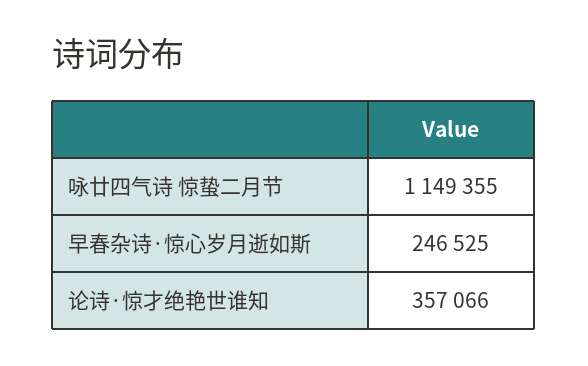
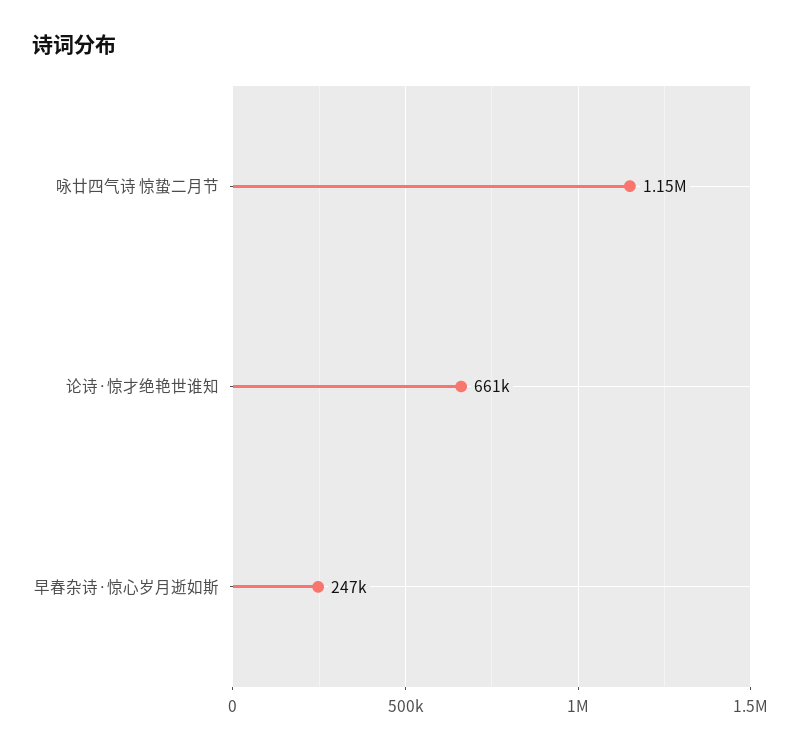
论诗·惊才绝艳世谁知: 357066 -> 661000

